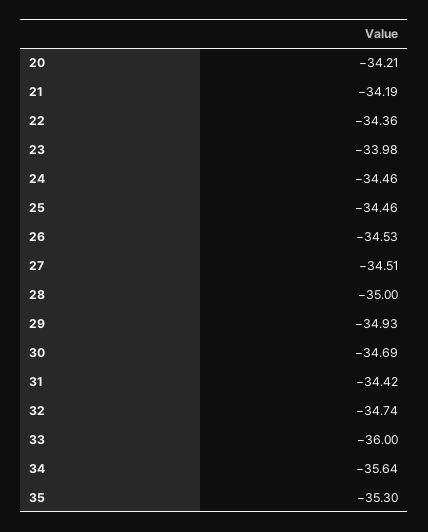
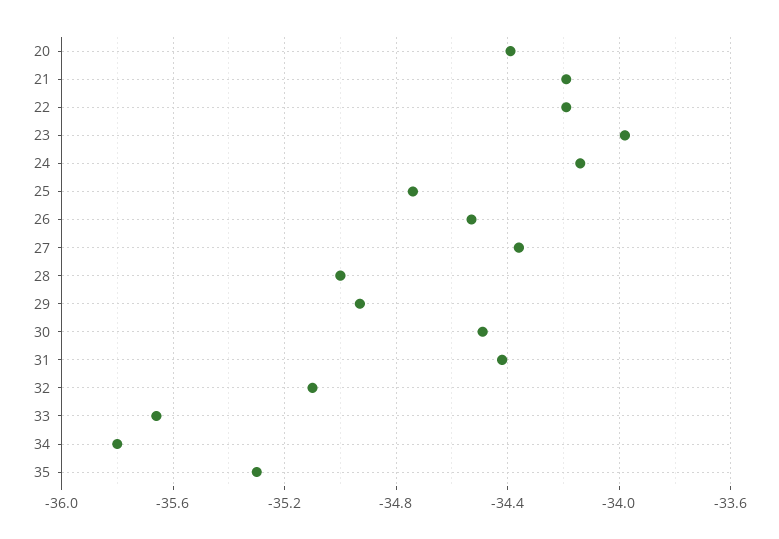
20: -34.21 -> -34.4
22: -34.36 -> -34.2
24: -34.46 -> -34.15
25: -34.46 -> -34.75
27: -34.51 -> -34.35
30: -34.69 -> -34.5
32: -34.74 -> -35.1
33: -36 -> -35.65
34: -35.64 -> -35.8

